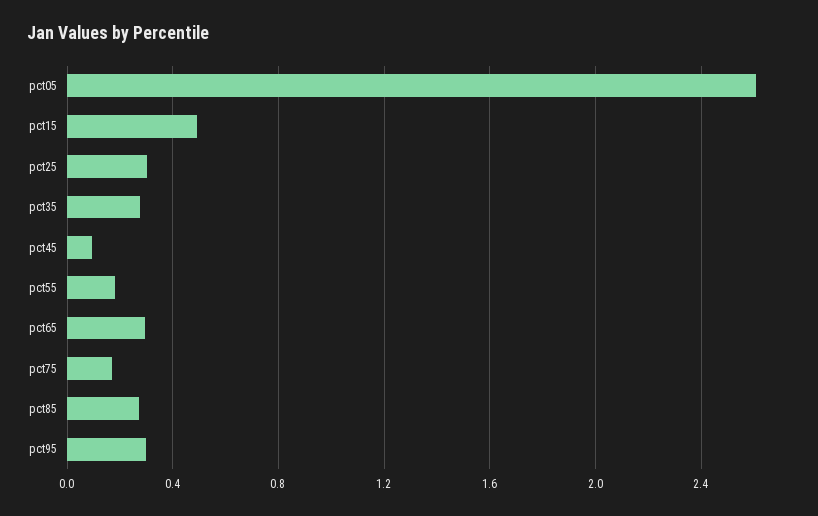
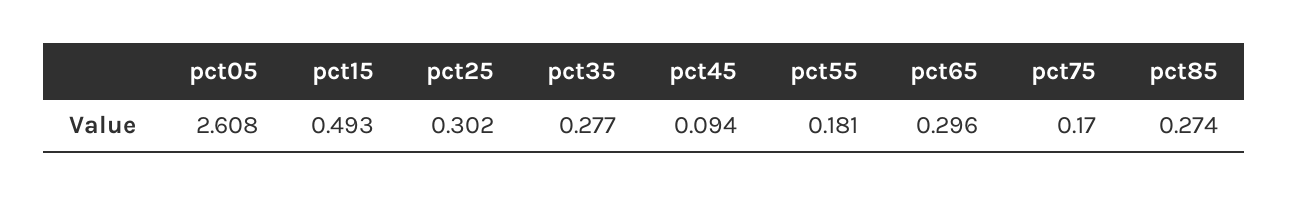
pct95: 0.3 -> none

